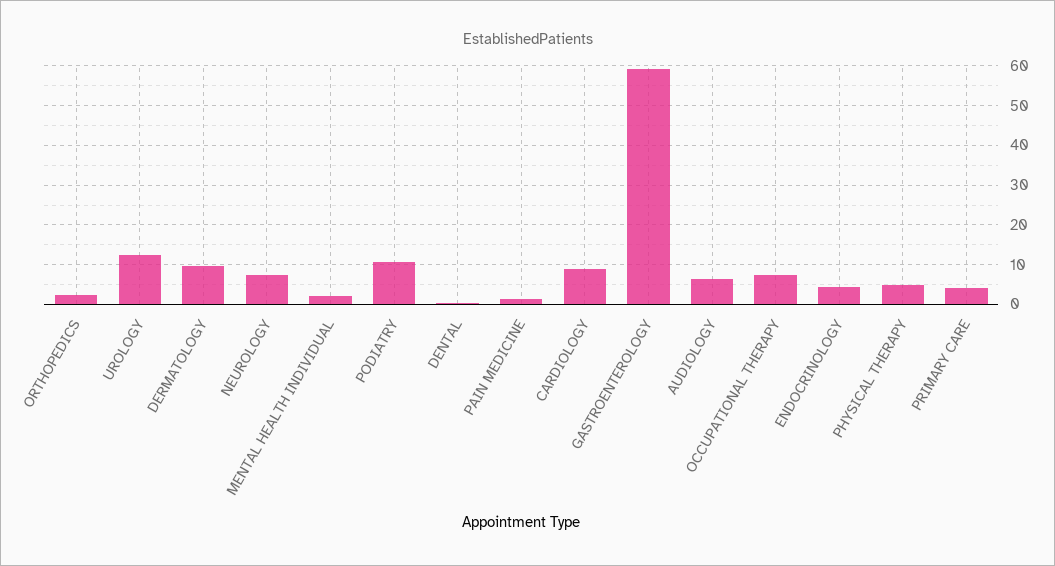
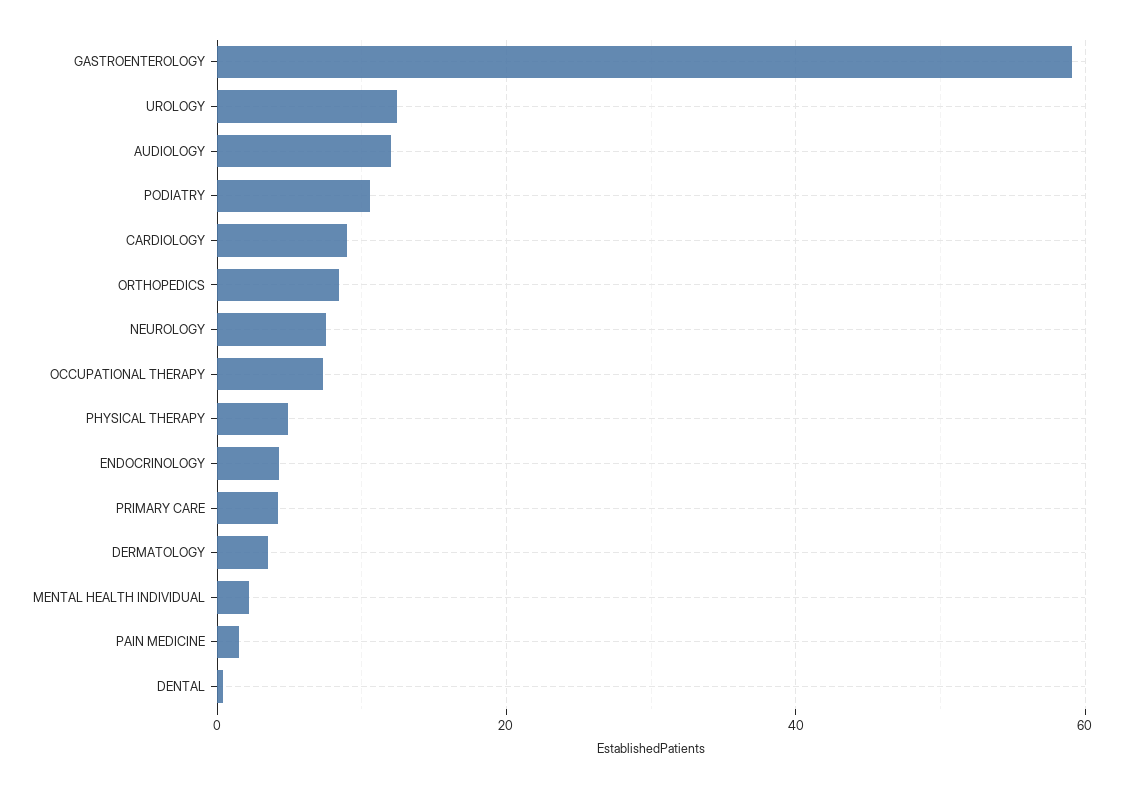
ORTHOPEDICS: 2 -> 8
DERMATOLOGY: 10 -> 4
AUDIOLOGY: 6 -> 12

